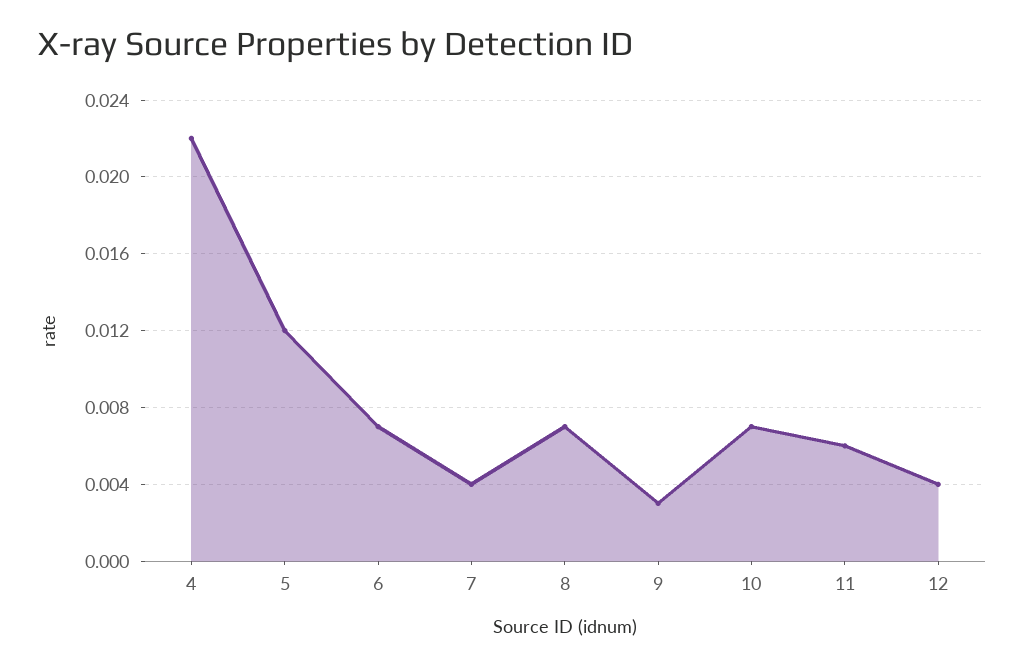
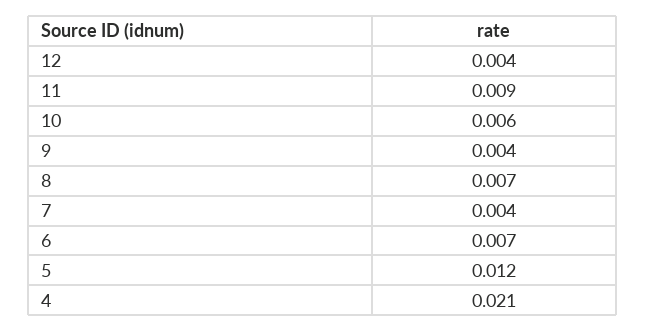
4: 0.022 -> 0.021
9: 0.003 -> 0.004
10: 0.007 -> 0.006
11: 0.006 -> 0.009

